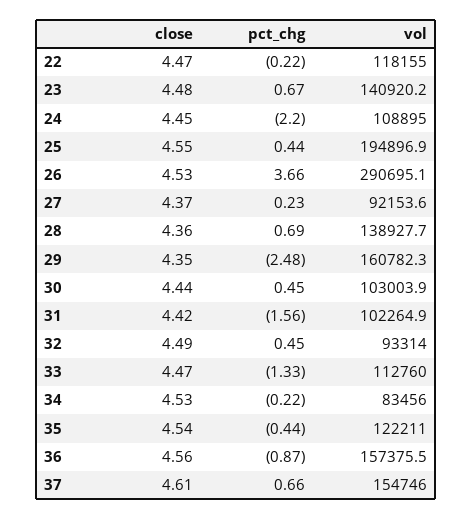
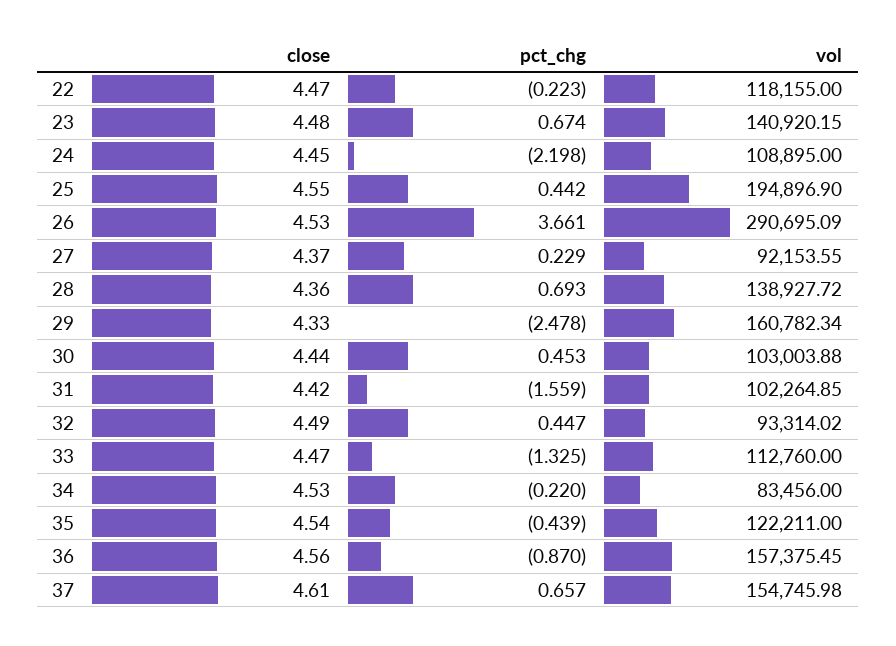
close, 29: 4.35 -> 4.33

